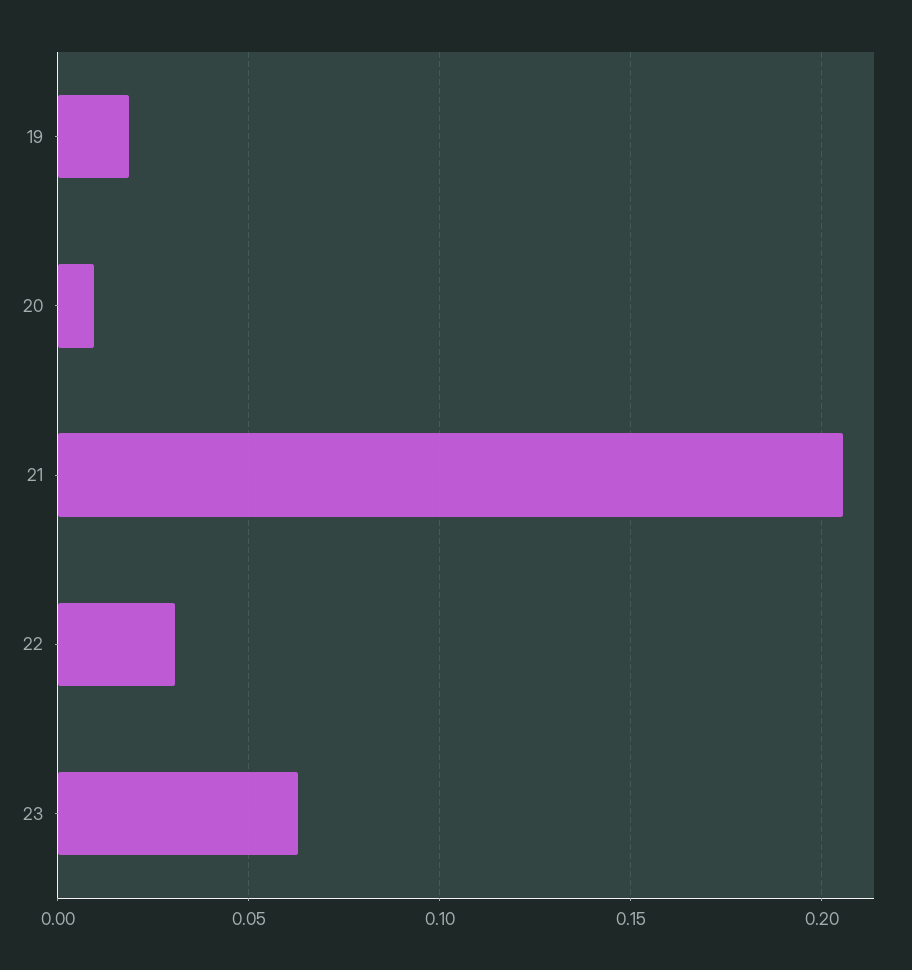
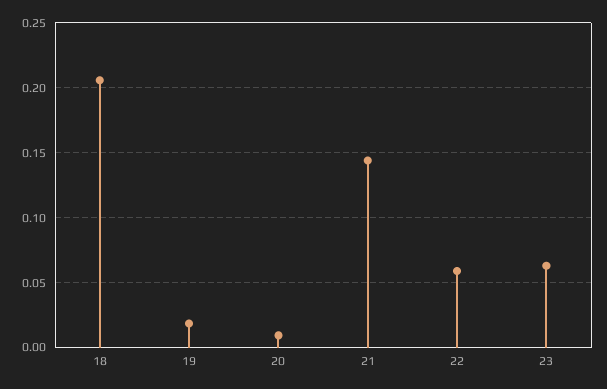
21: 0.205 -> 0.145
22: 0.03 -> 0.06
18: none -> 0.205

